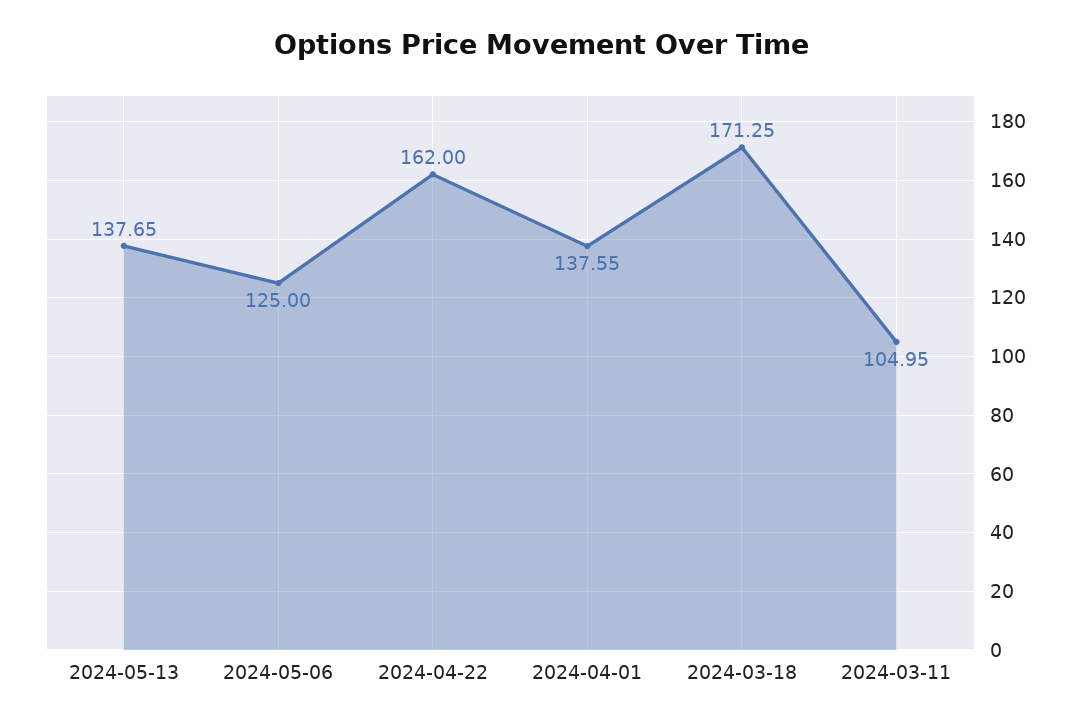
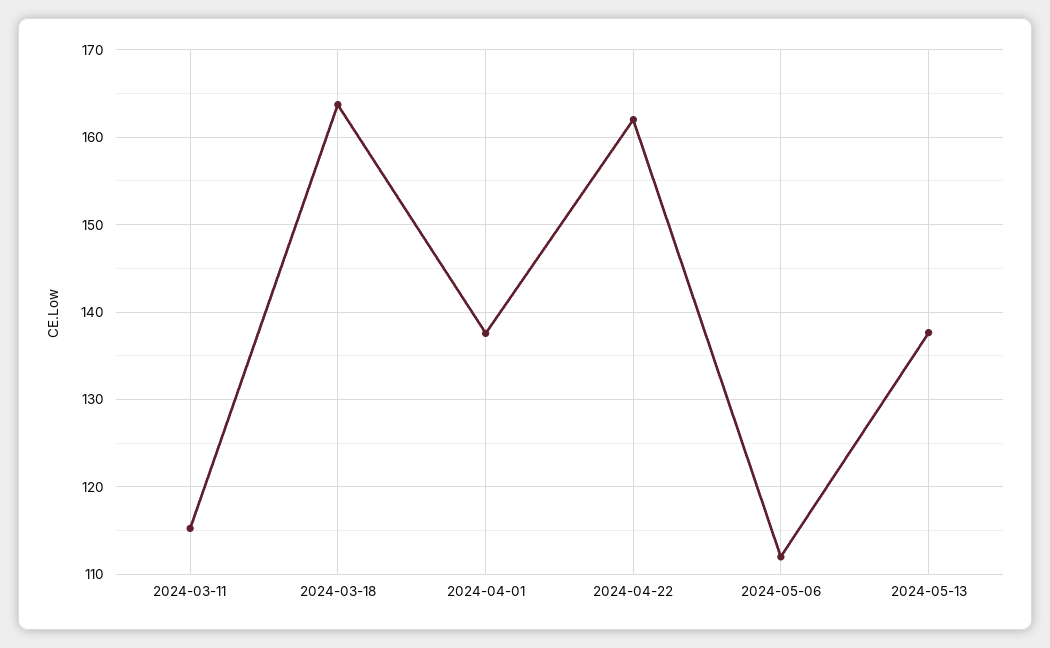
2024-05-06: 125 -> 112
2024-03-18: 171.25 -> 164
2024-03-11: 104.95 -> 115

